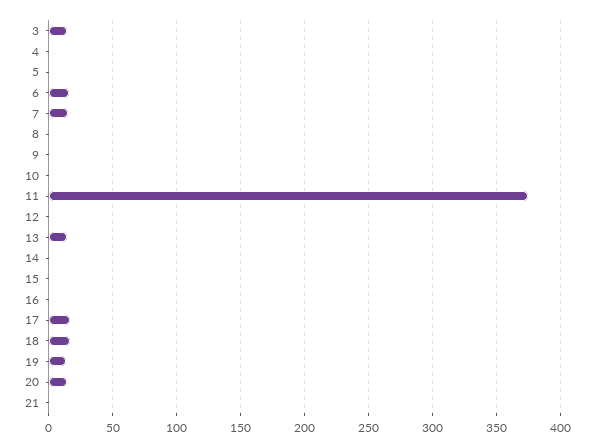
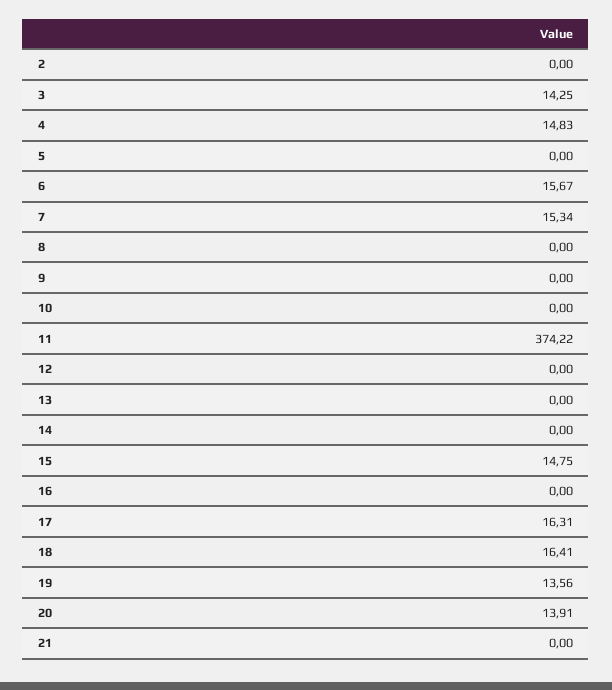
4: 0 -> 14.83
13: 15 -> 0
15: 0 -> 14.75
2: none -> 0

